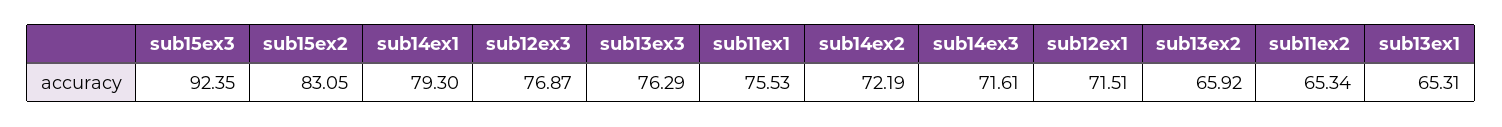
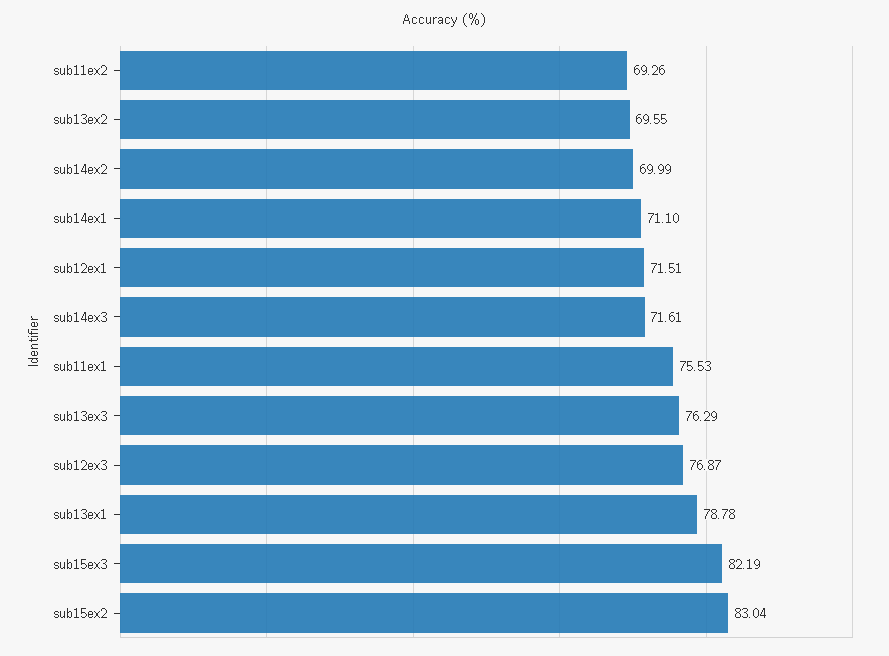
sub15ex3: 92.35 -> 82.19
sub15ex2: 83.05 -> 83.04
sub14ex1: 79.3 -> 71.1
sub14ex2: 72.19 -> 69.99
sub13ex2: 65.92 -> 69.55
sub11ex2: 65.34 -> 69.26
sub13ex1: 65.31 -> 78.78

